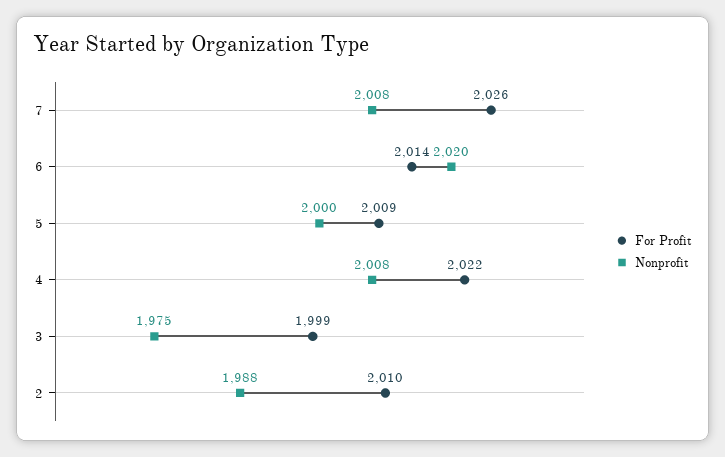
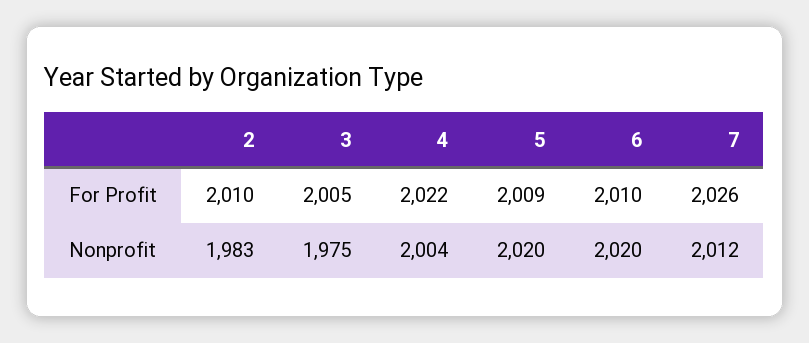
Nonprofit, 7: 2008 -> 2012
For Profit, 6: 2014 -> 2010
Nonprofit, 5: 2000 -> 2020
Nonprofit, 4: 2008 -> 2004
For Profit, 3: 1999 -> 2005
Nonprofit, 2: 1988 -> 1983

